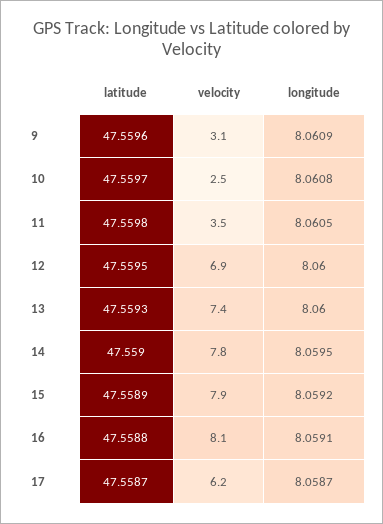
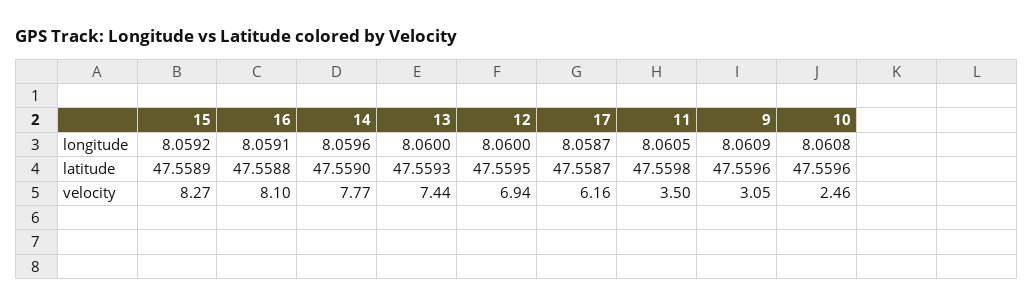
latitude, 10: 47.5597 -> 47.5596
longitude, 14: 8.0595 -> 8.0596
velocity, 15: 7.9 -> 8.27

